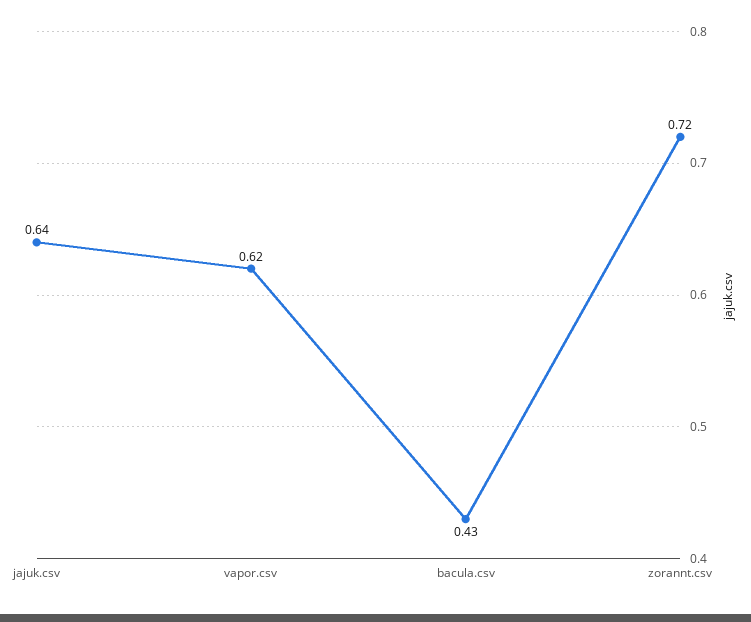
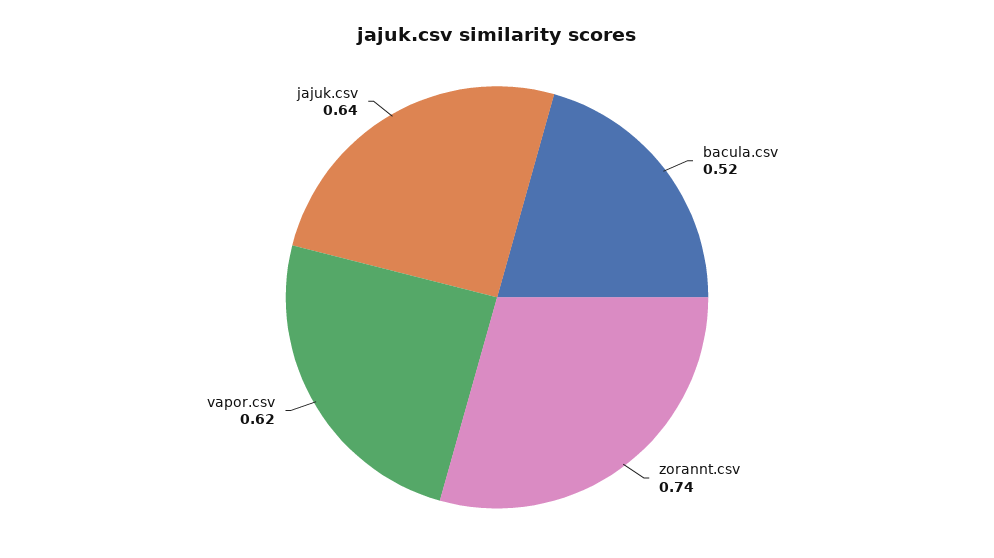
bacula.csv: 0.43 -> 0.52
zorannt.csv: 0.72 -> 0.74

